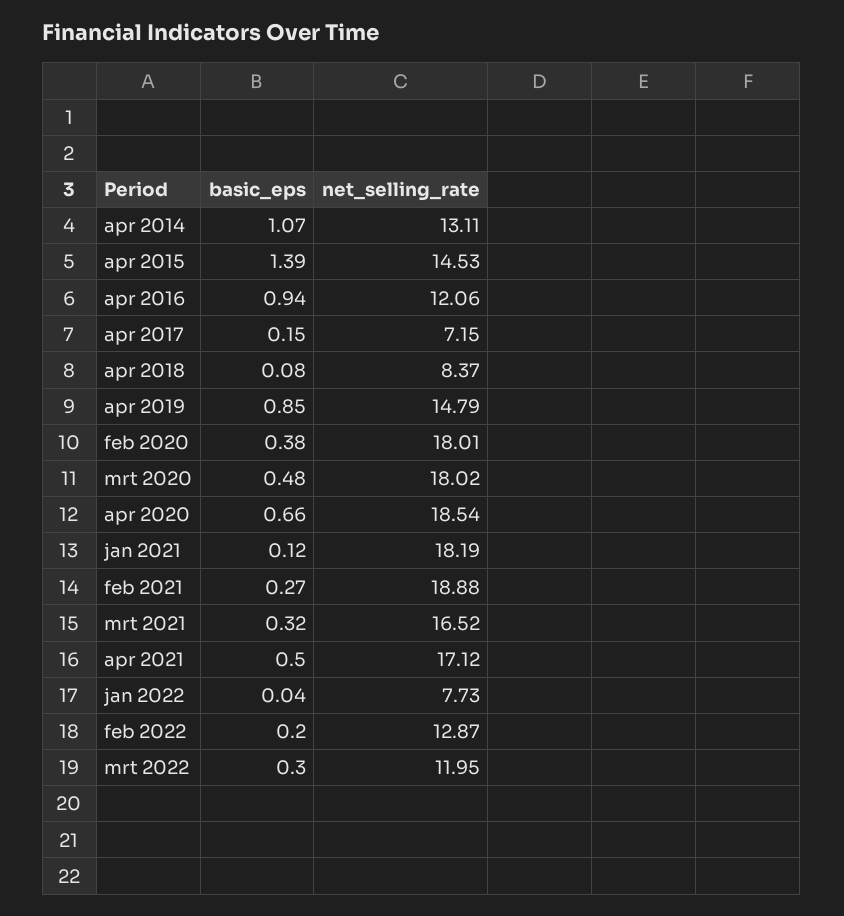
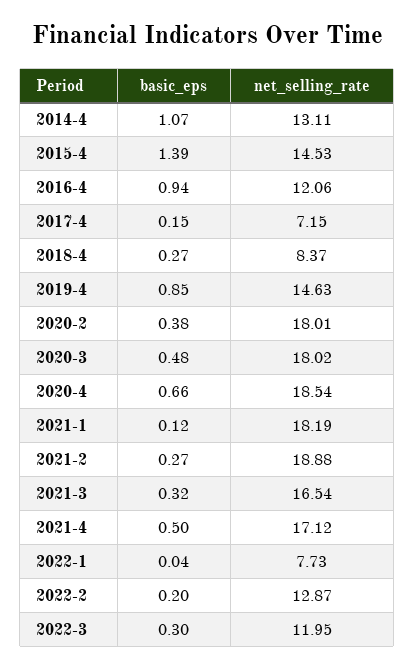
basic_eps, apr 2018: 0.08 -> 0.27
net_selling_rate, apr 2019: 14.79 -> 14.63
net_selling_rate, mrt 2021: 16.52 -> 16.54

